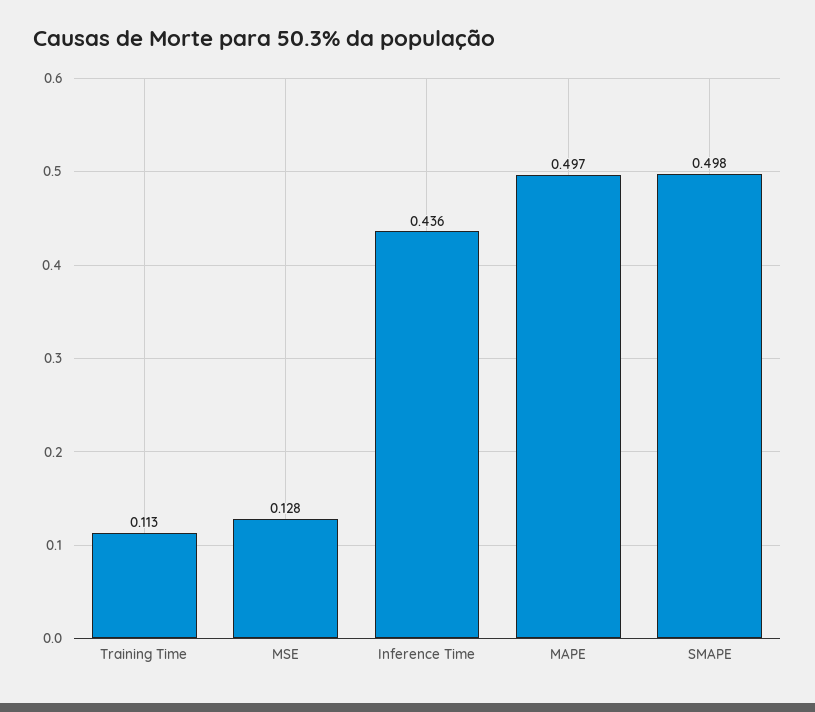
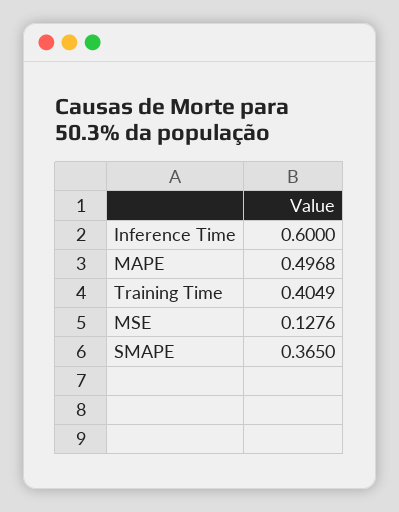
Training Time: 0.113 -> 0.4049
Inference Time: 0.436 -> 0.6
SMAPE: 0.498 -> 0.365

